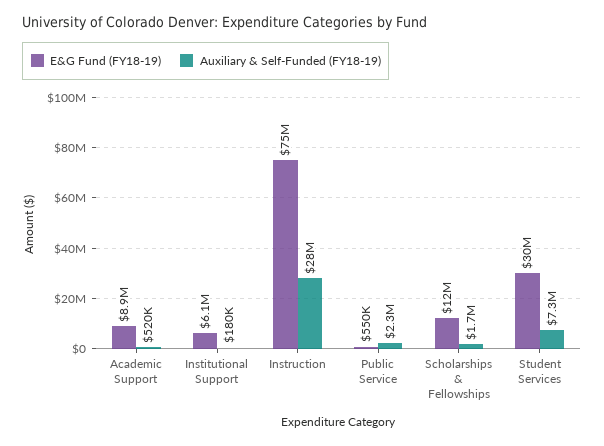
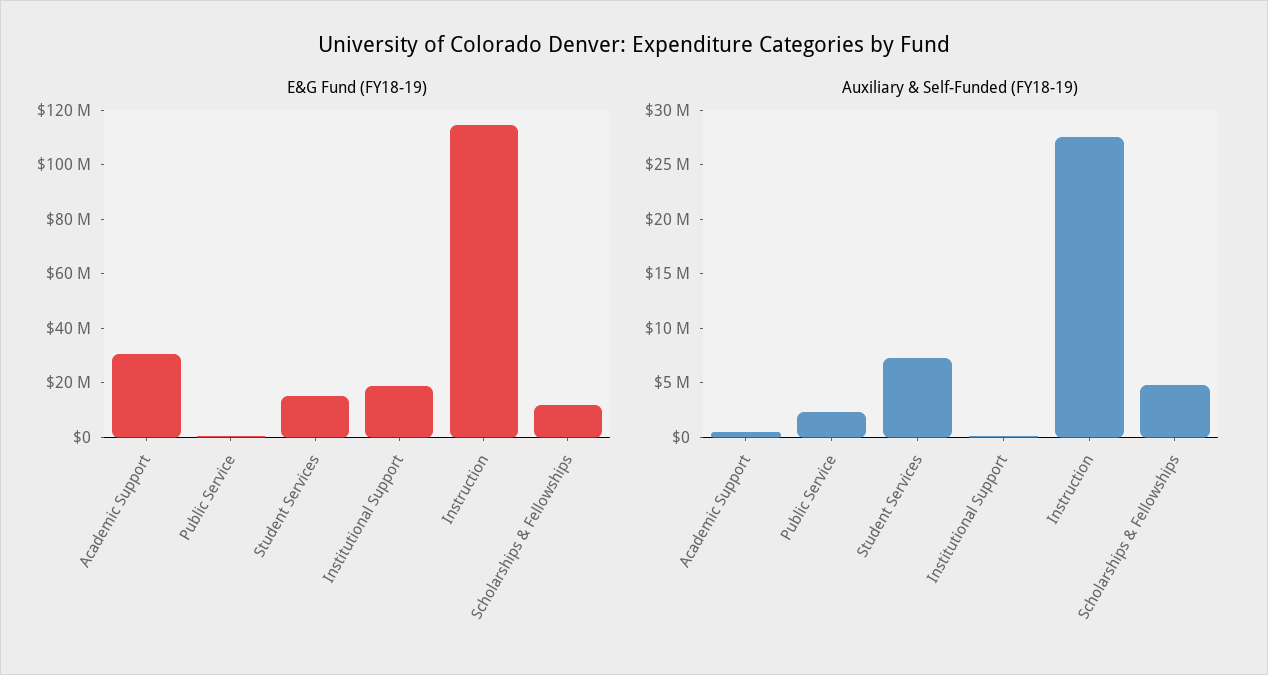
E&G Fund (FY18-19), Academic Support: 8900000 -> 30000000
E&G Fund (FY18-19), Institutional Support: 6100000 -> 20000000
E&G Fund (FY18-19), Instruction: 75000000 -> 115000000
Auxiliary & Self-Funded (FY18-19), Scholarships & Fellowships: 1700000 -> 5000000
E&G Fund (FY18-19), Student Services: 30000000 -> 15000000

